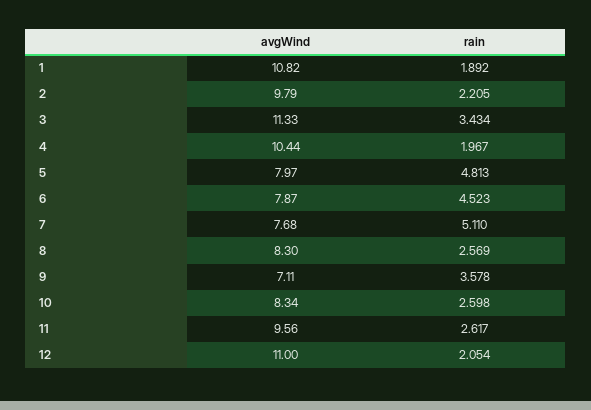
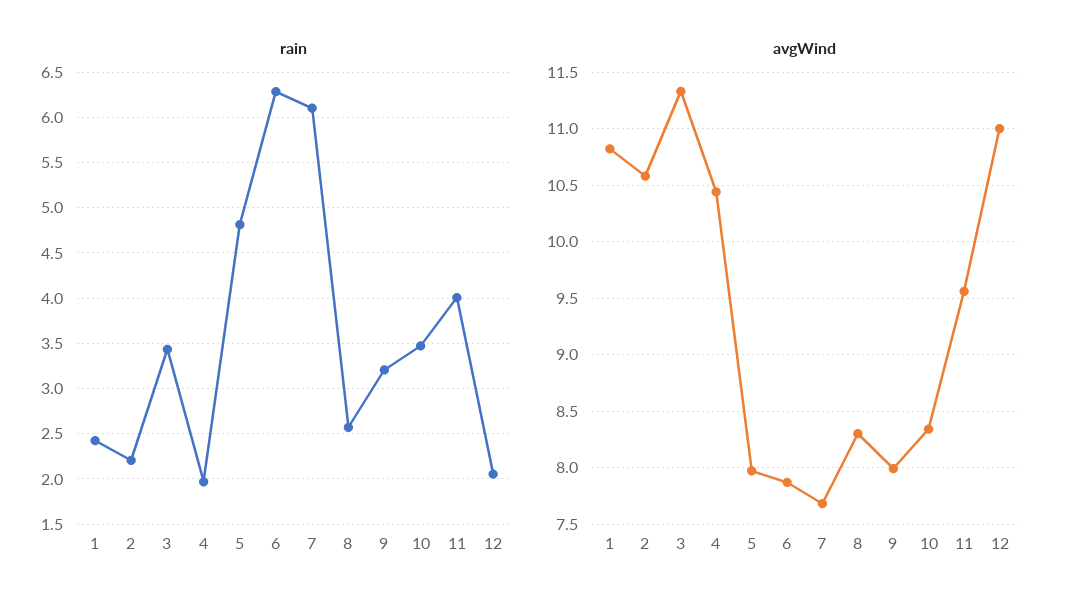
rain, 1: 1.892 -> 2.4
avgWind, 2: 9.79 -> 10.6
rain, 6: 4.523 -> 6.3
rain, 7: 5.11 -> 6.1
avgWind, 9: 7.11 -> 8
rain, 9: 3.578 -> 3.2
rain, 10: 2.598 -> 3.5
rain, 11: 2.617 -> 4

